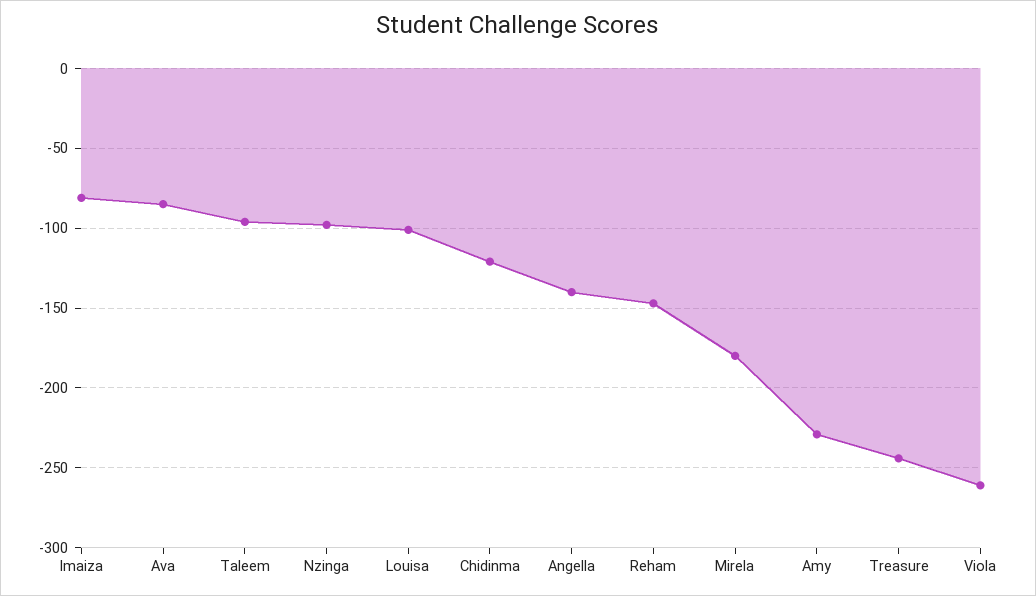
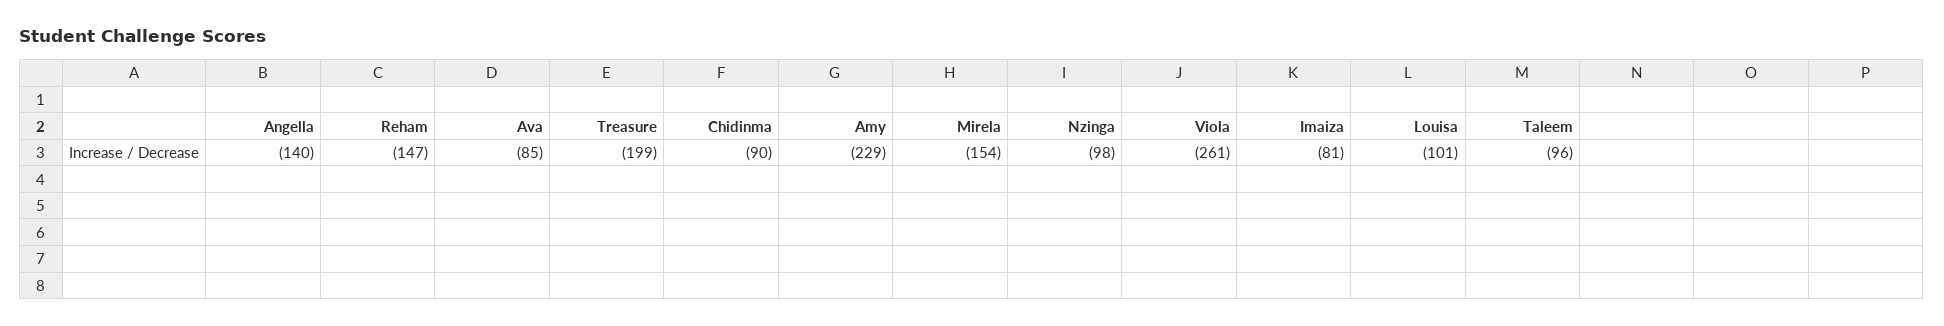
Chidinma: -120 -> -90
Mirela: -180 -> -154
Treasure: -245 -> -199

